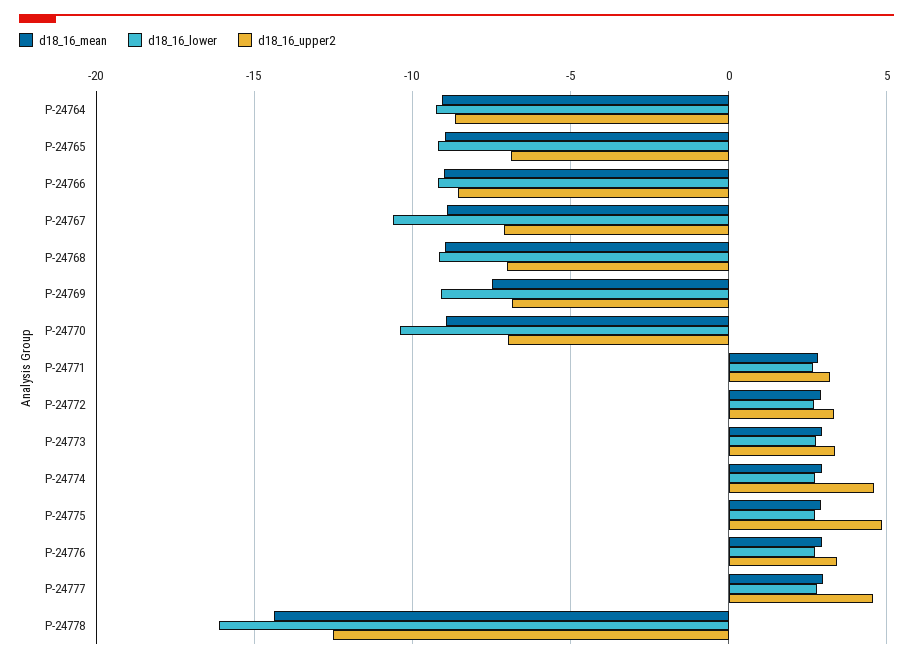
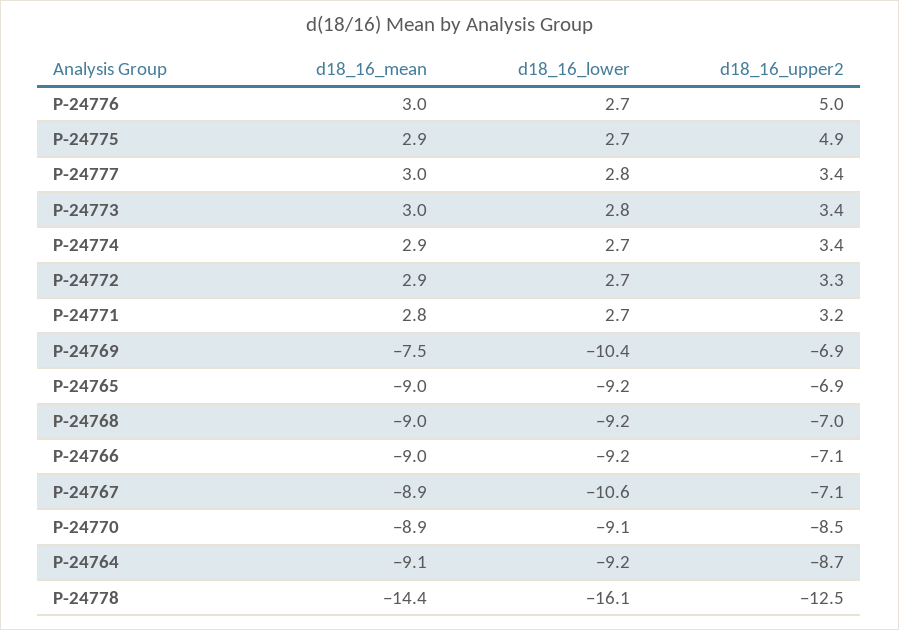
d18_16_upper2, P-24766: -8.5 -> -7.1
d18_16_lower, P-24769: -9 -> -10.4
d18_16_lower, P-24770: -10.5 -> -9.1
d18_16_upper2, P-24770: -7 -> -8.5
d18_16_upper2, P-24774: 4.5 -> 3.4
d18_16_upper2, P-24776: 3.5 -> 5
d18_16_upper2, P-24777: 4.5 -> 3.4

